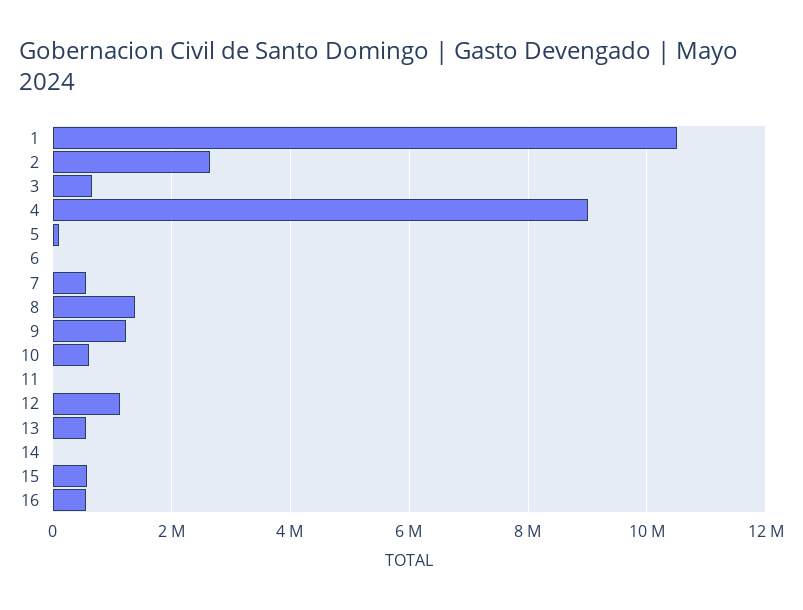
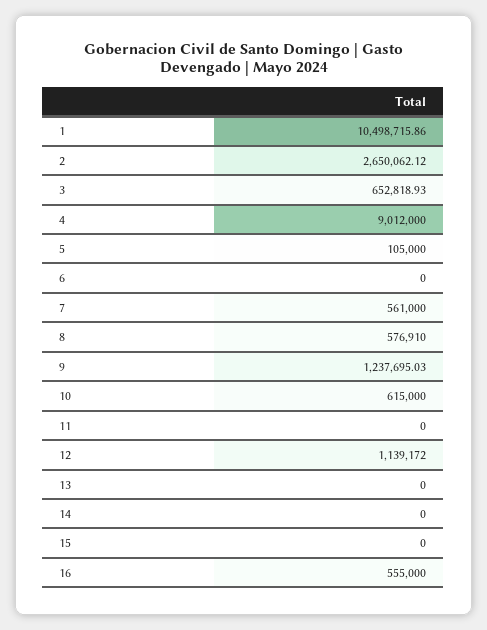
8: 1400000 -> 576910
13: 600000 -> 0
15: 600000 -> 0

